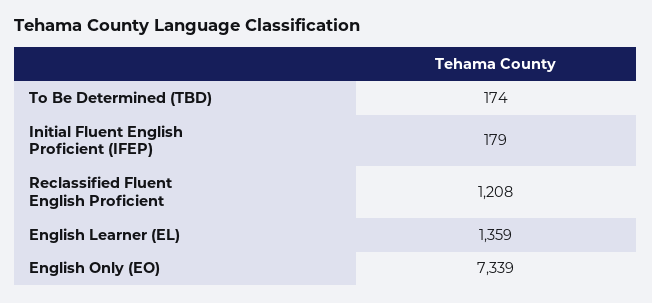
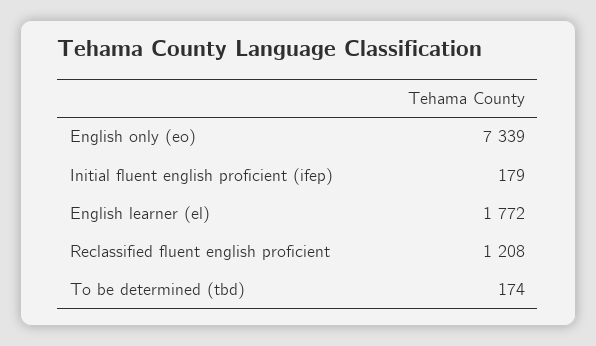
English Learner (EL): 1359 -> 1772

